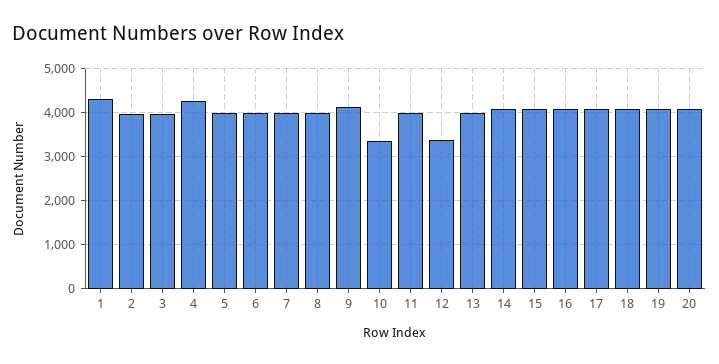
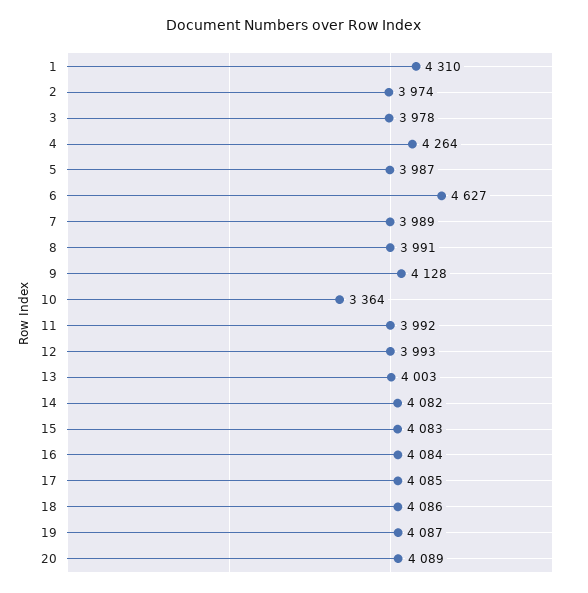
6: 4000 -> 4627
12: 3400 -> 3993

